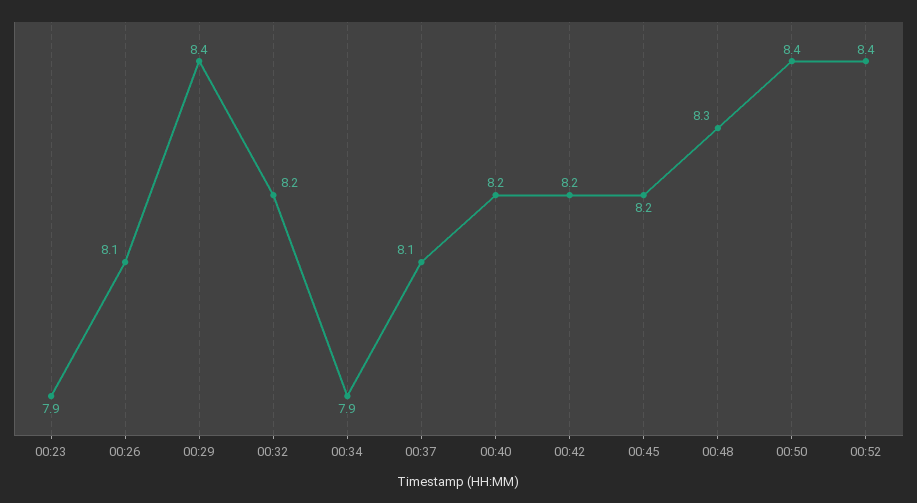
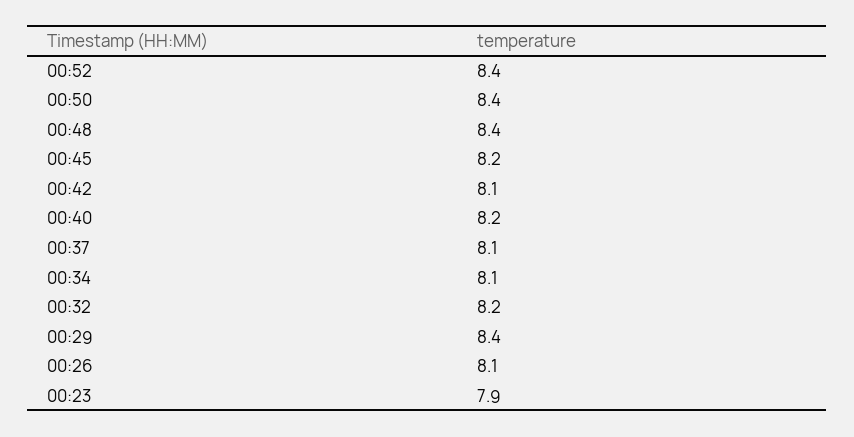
00:34: 7.9 -> 8.1
00:42: 8.2 -> 8.1
00:48: 8.3 -> 8.4

